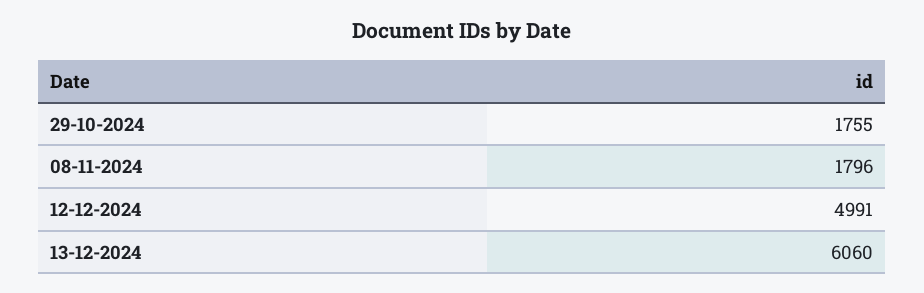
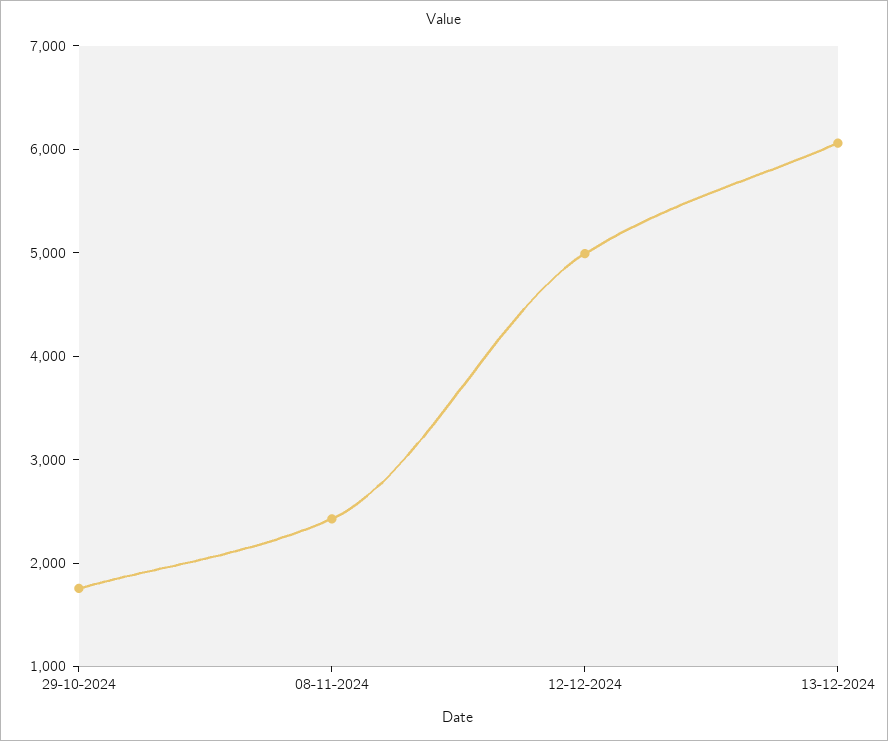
08-11-2024: 1796 -> 2400

